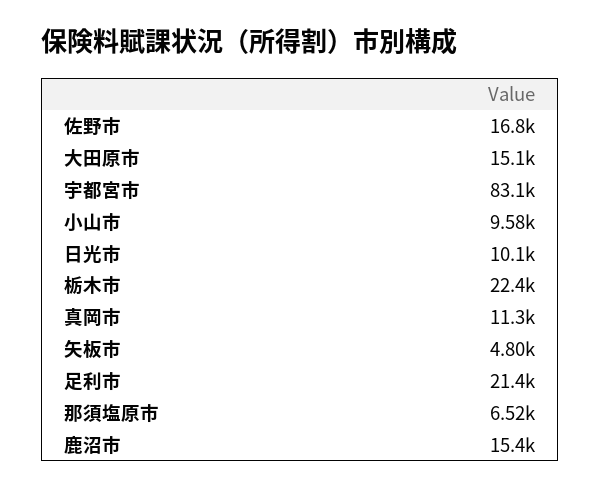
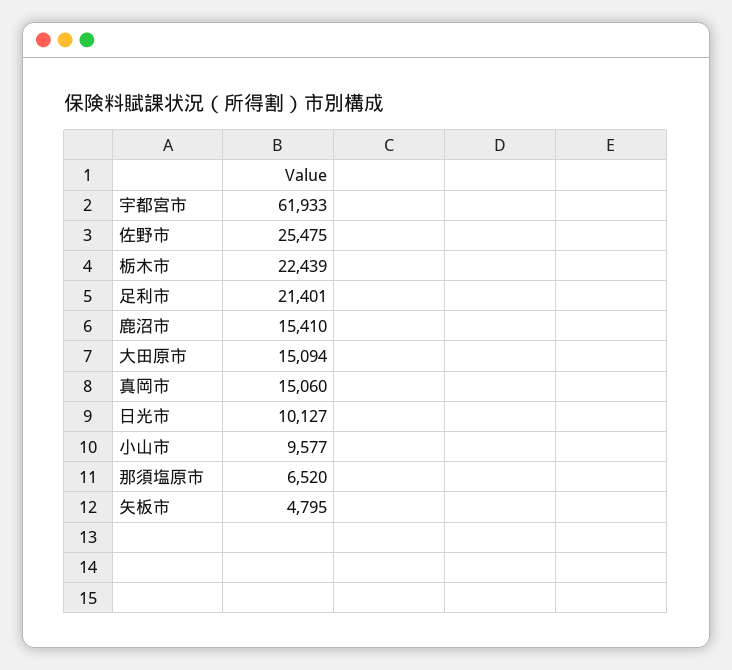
佐野市: 16800 -> 25475
宇都宮市: 83100 -> 61933
真岡市: 11300 -> 15060

